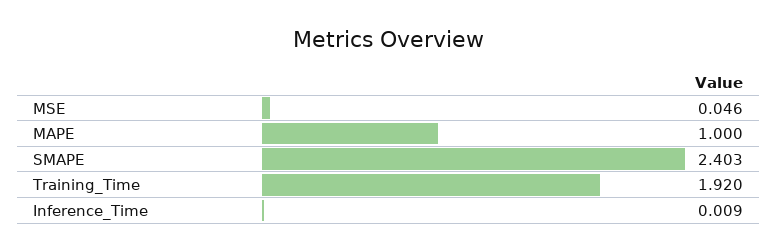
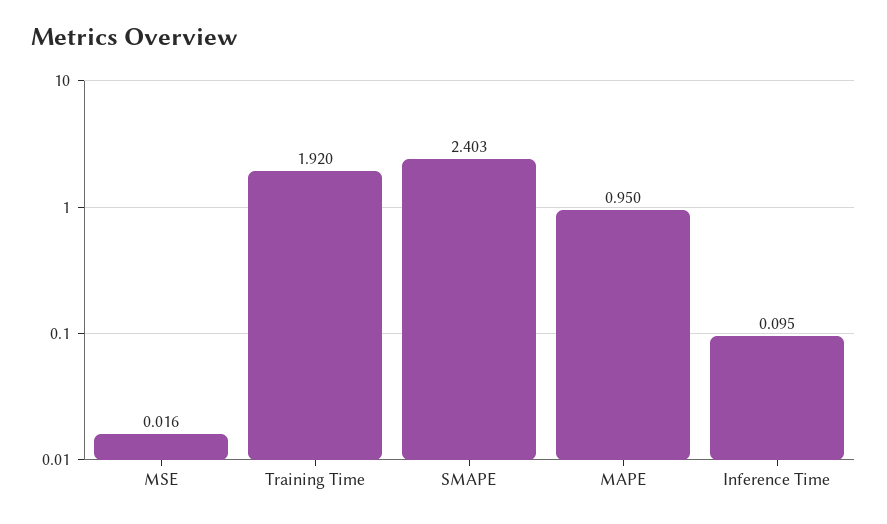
MSE: 0.046 -> 0.016
MAPE: 1 -> 0.95
Inference_Time: 0.009 -> 0.095

